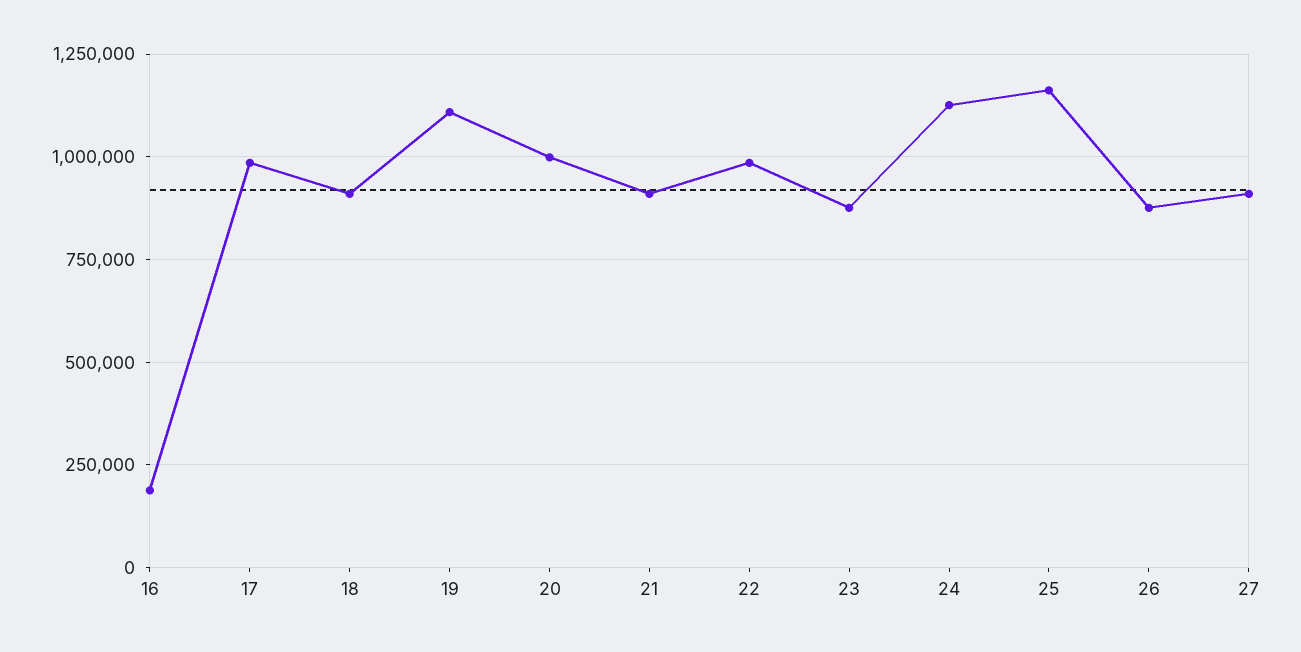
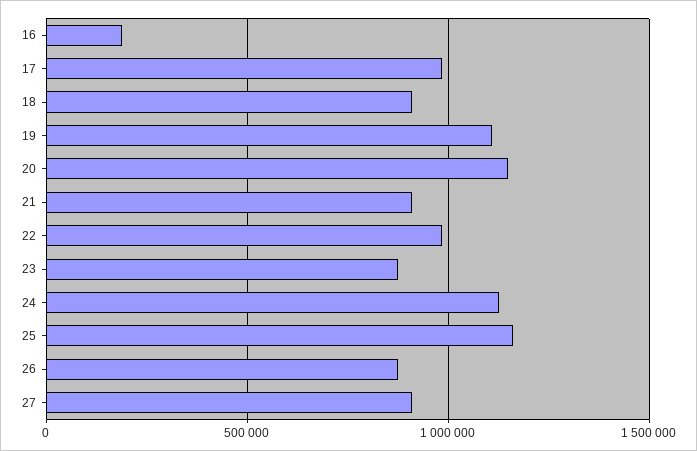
20: 1000000 -> 1150000

